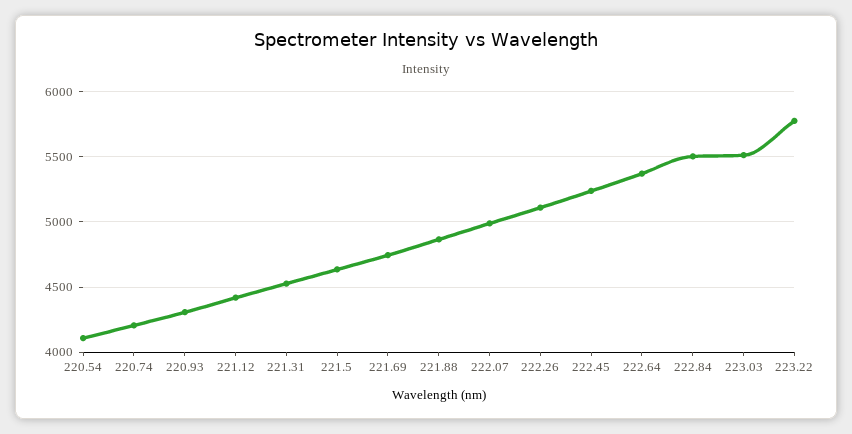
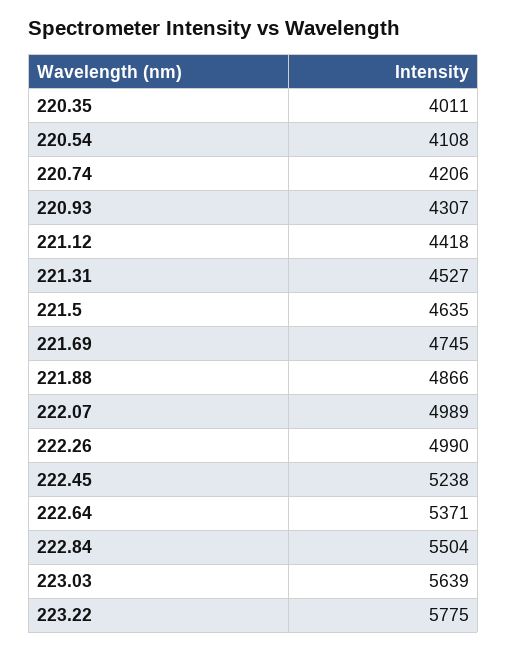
222.26: 5100 -> 4990
223.03: 5500 -> 5639
220.35: none -> 4011

